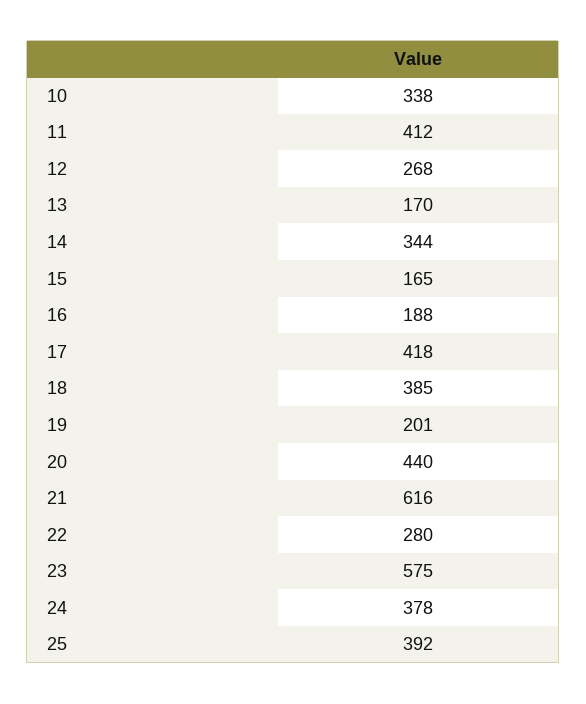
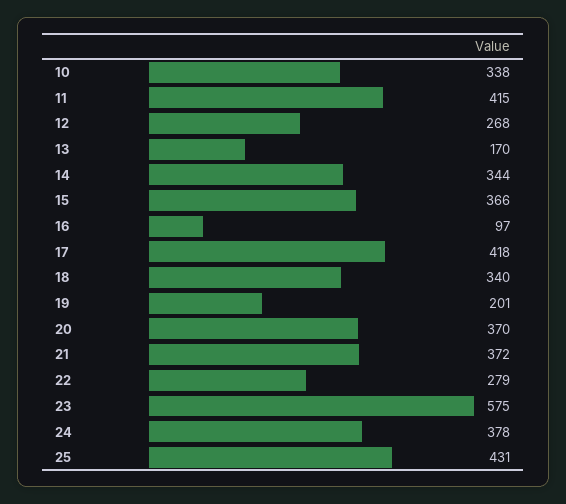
11: 412 -> 415
15: 165 -> 366
16: 188 -> 97
18: 385 -> 340
20: 440 -> 370
21: 616 -> 372
22: 280 -> 279
25: 392 -> 431

